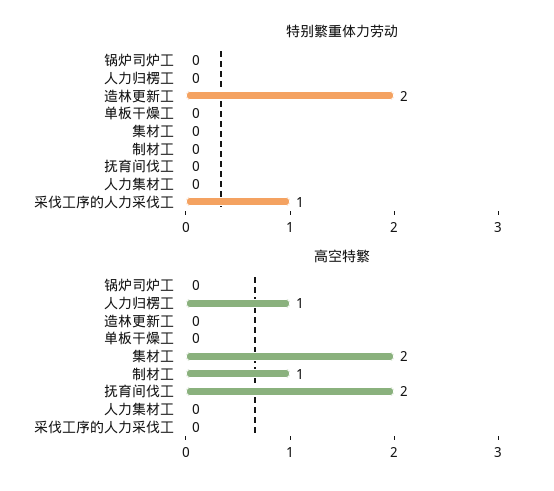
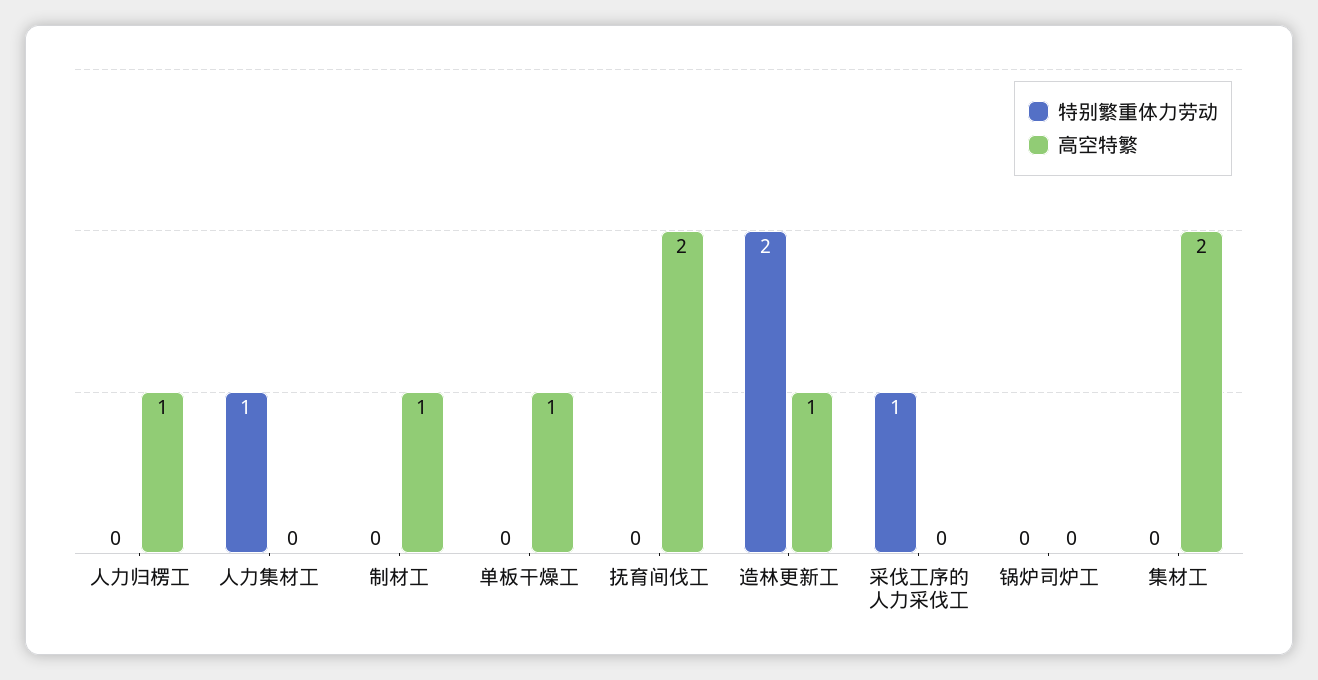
特别繁重体力劳动, 人力集材工: 0 -> 1
高空特繁, 造林更新工: 0 -> 1
高空特繁, 单板干燥工: 0 -> 1

